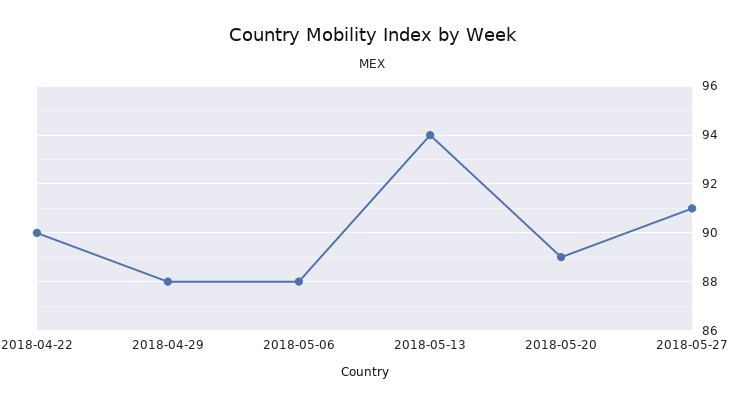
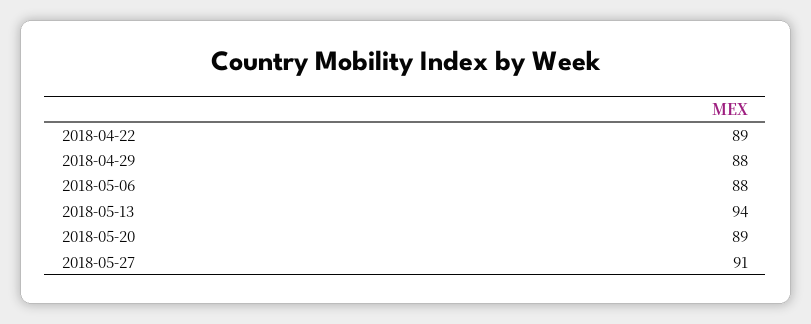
2018-04-22: 90 -> 89

